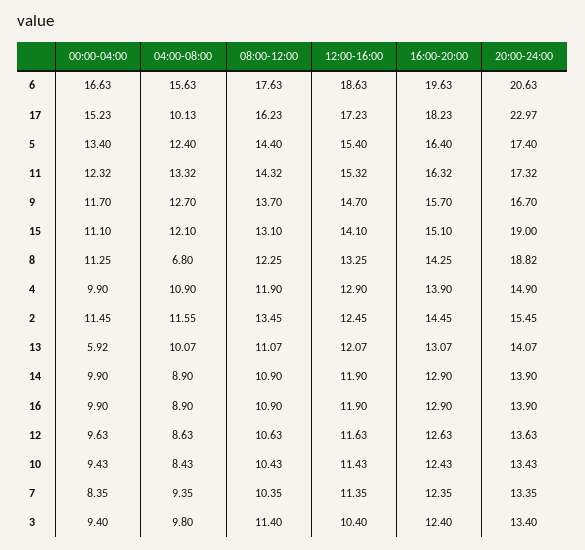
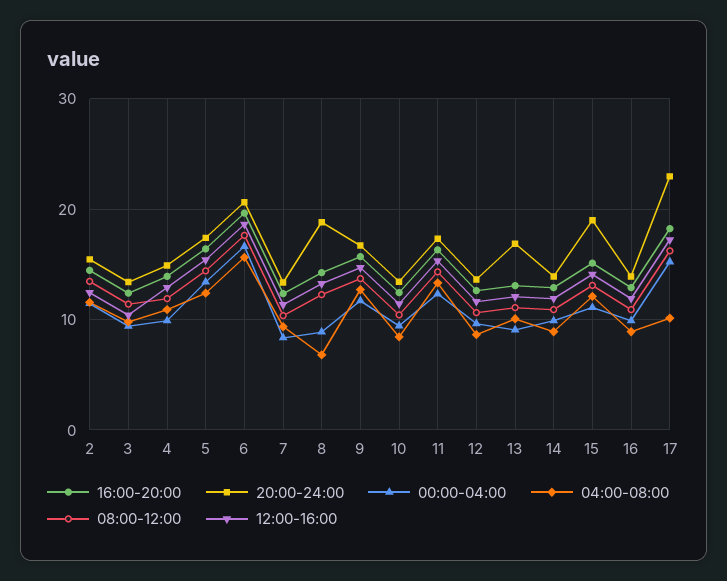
00:00-04:00, 8: 11.25 -> 9
00:00-04:00, 13: 5.92 -> 9
20:00-24:00, 13: 14.07 -> 17

